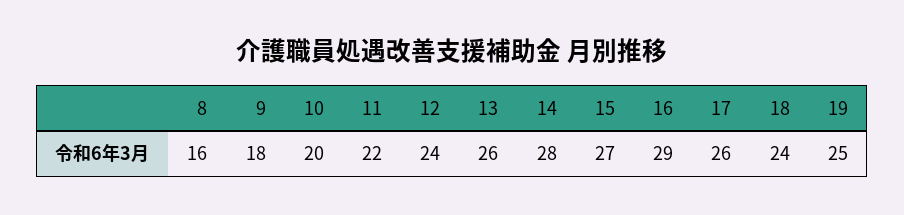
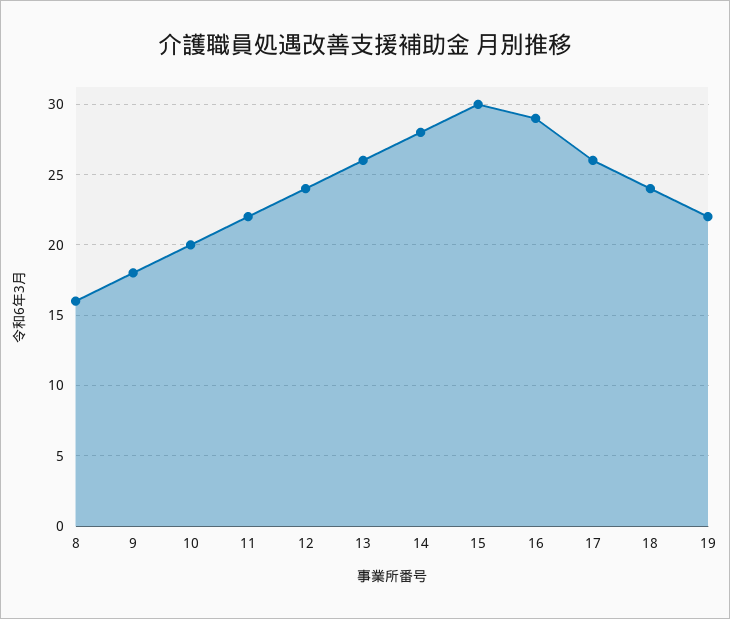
15: 27 -> 30
19: 25 -> 22

